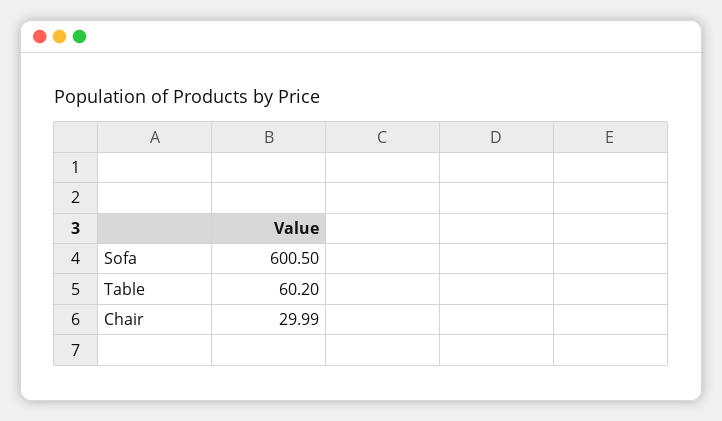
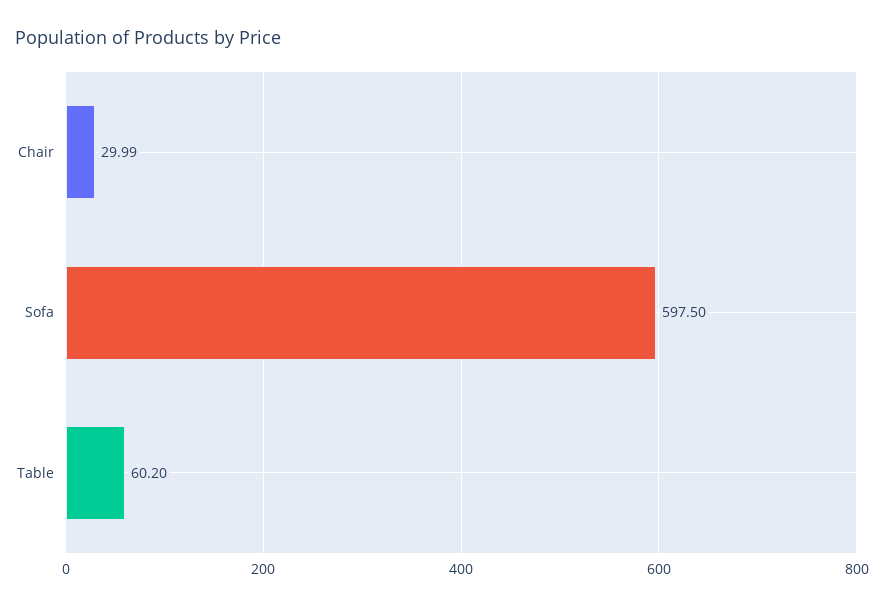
Sofa: 600.5 -> 597.5

